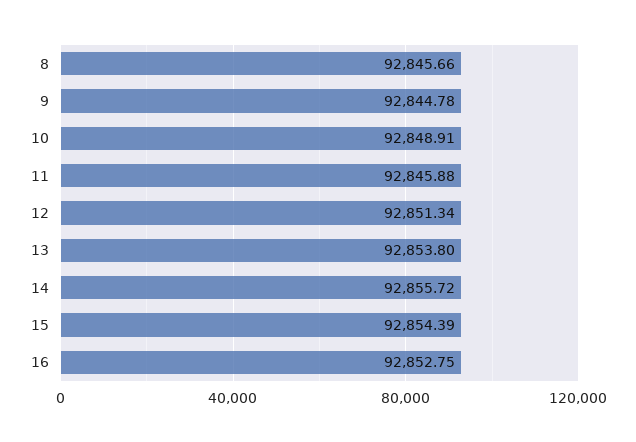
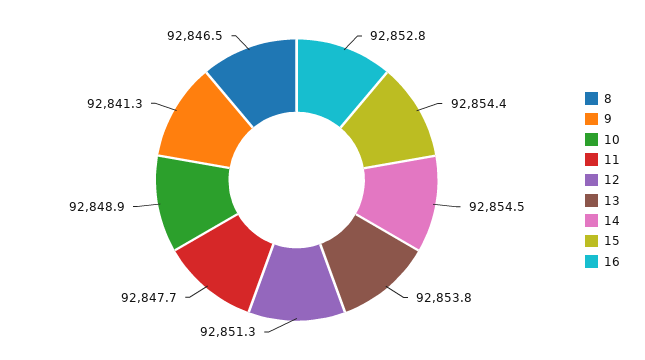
8: 92845.66 -> 92846.5
9: 92844.78 -> 92841.3
11: 92845.88 -> 92847.7
14: 92855.72 -> 92854.5

